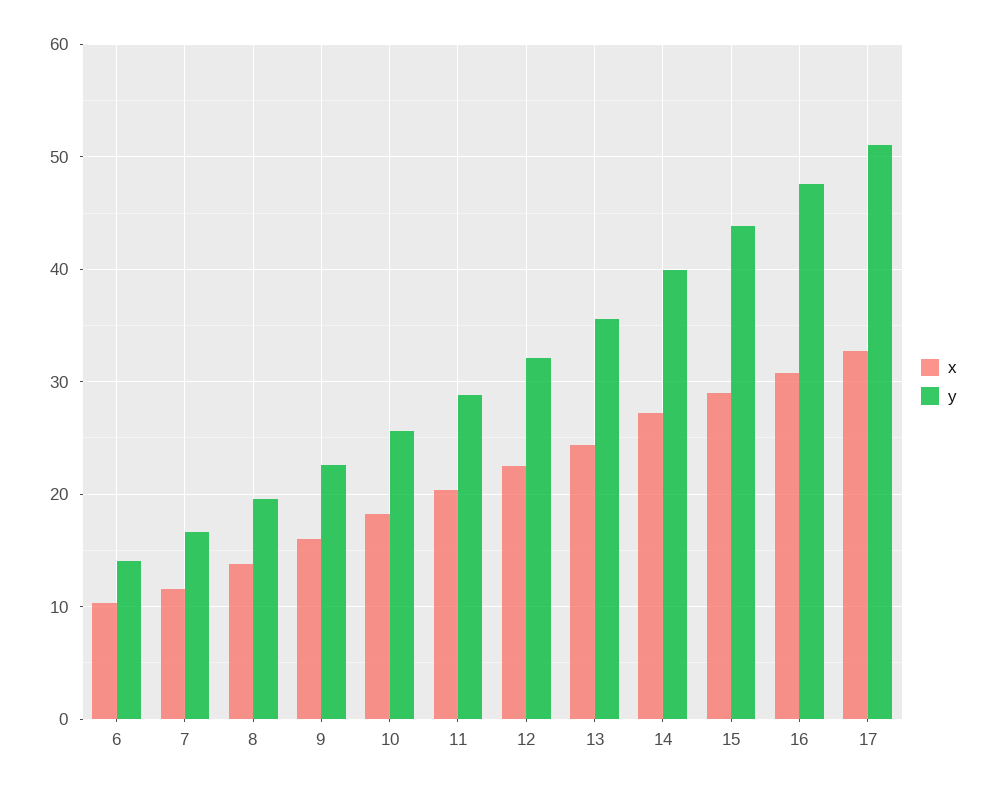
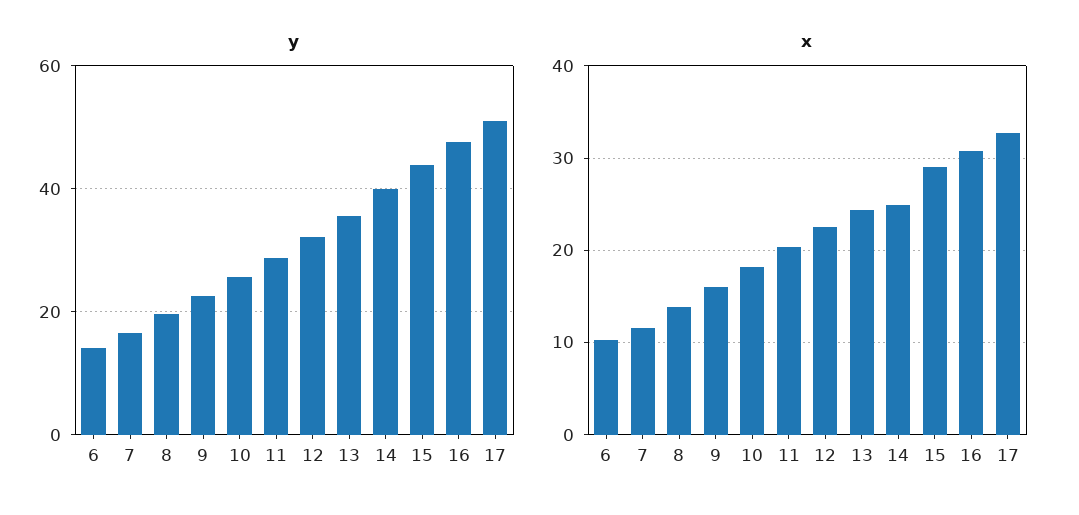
x, 14: 27 -> 25

